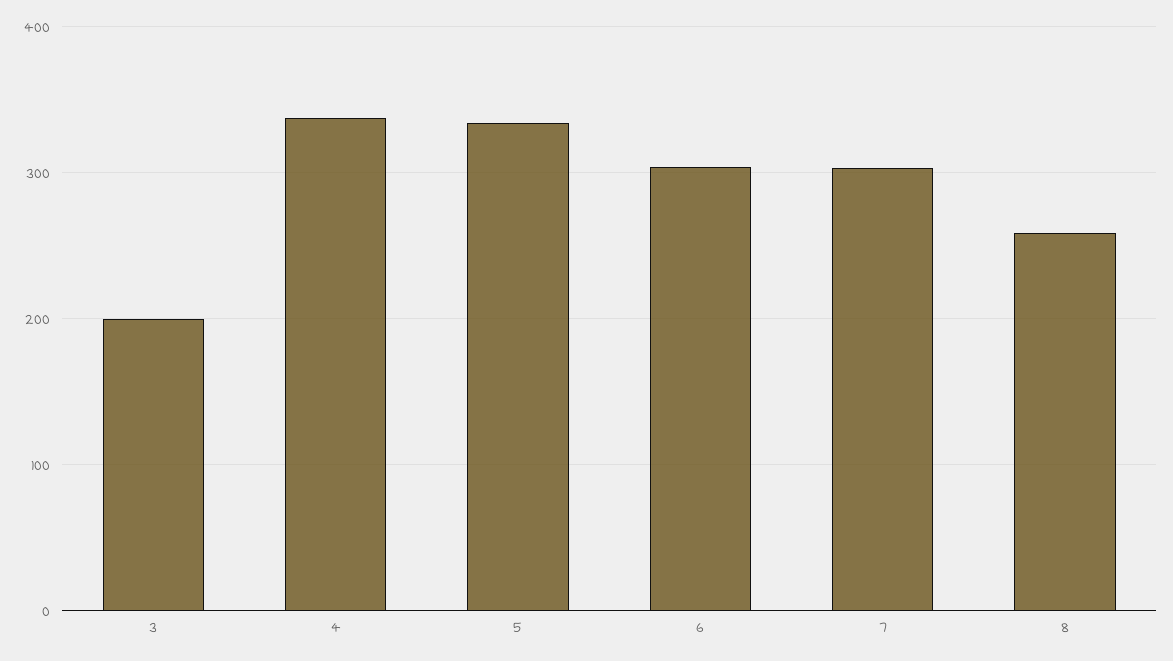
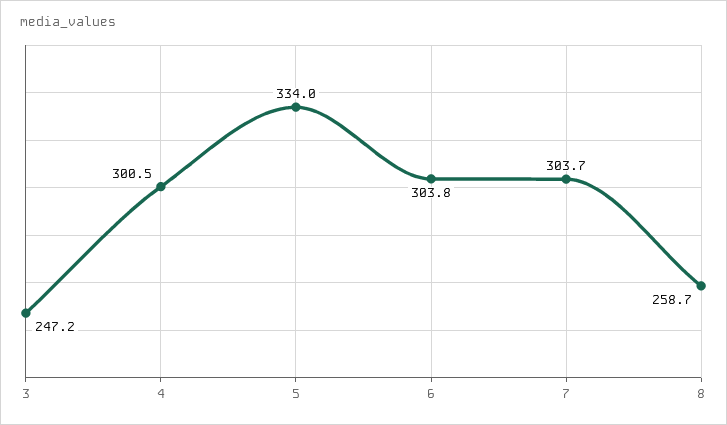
3: 200 -> 247.2
4: 340 -> 300.5

